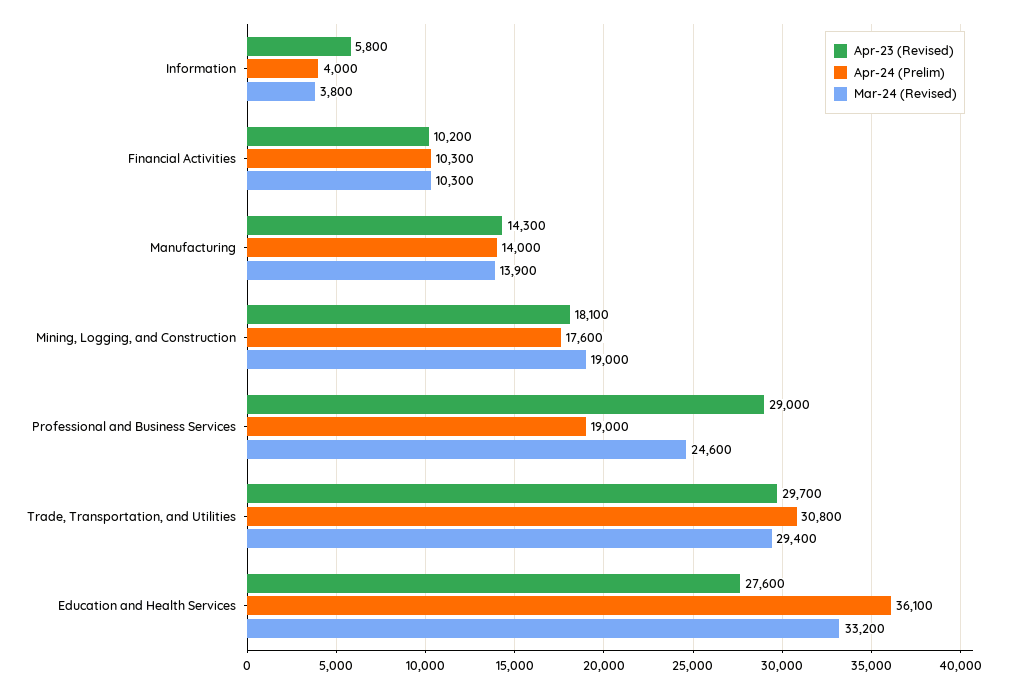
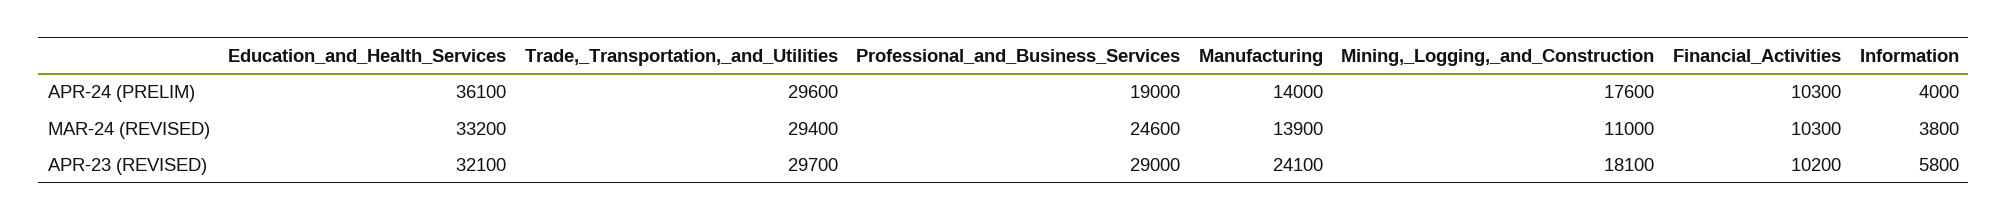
Apr-23 (Revised), Manufacturing: 14300 -> 24100
Mar-24 (Revised), Mining, Logging, and Construction: 19000 -> 11000
Apr-24 (Prelim), Trade, Transportation, and Utilities: 30800 -> 29600
Apr-23 (Revised), Education and Health Services: 27600 -> 32100

